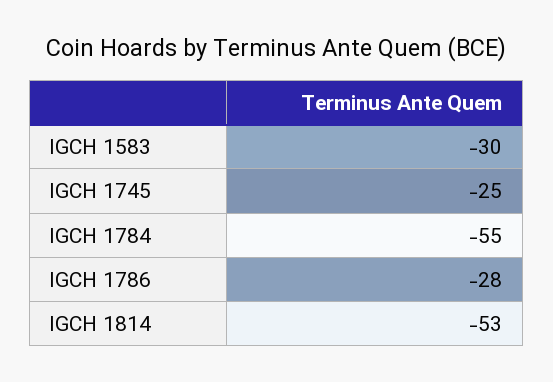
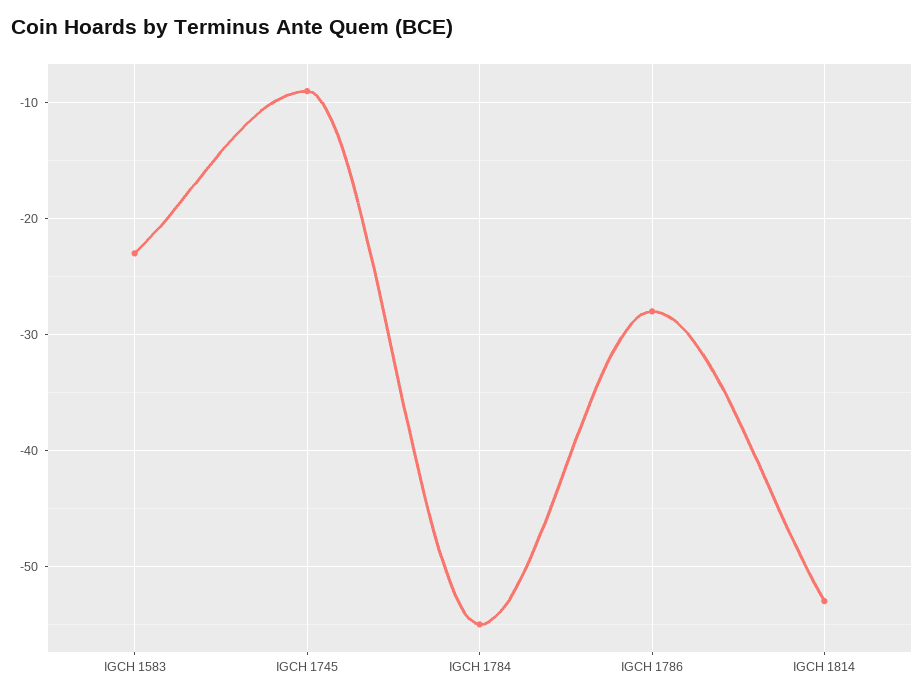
IGCH 1583: -30 -> -23
IGCH 1745: -25 -> -9

